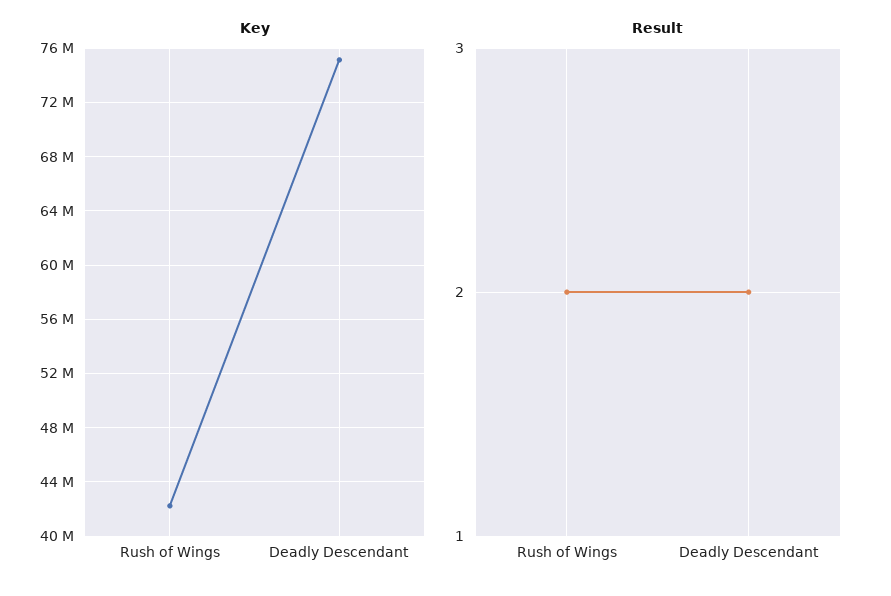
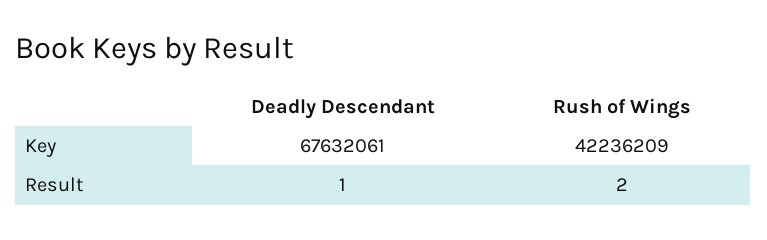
Key, Deadly Descendant: 75000000 -> 67632061
Result, Deadly Descendant: 2 -> 1

